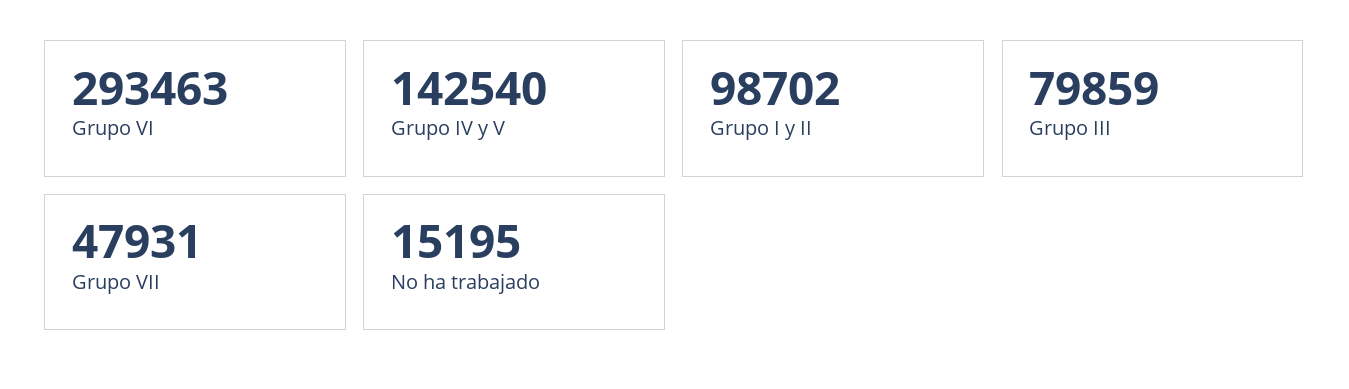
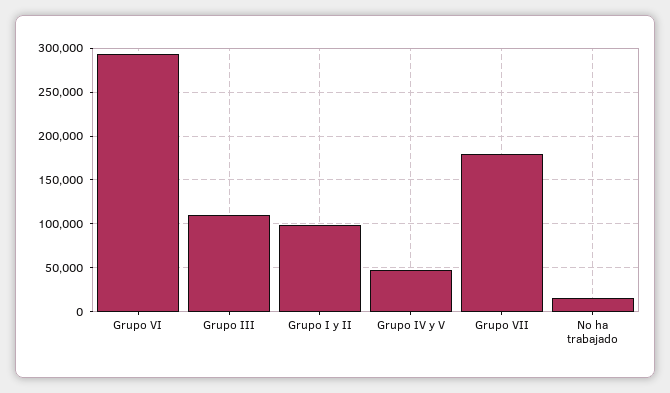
Grupo IV y V: 142540 -> 50000
Grupo III: 79859 -> 110000
Grupo VII: 47931 -> 180000

